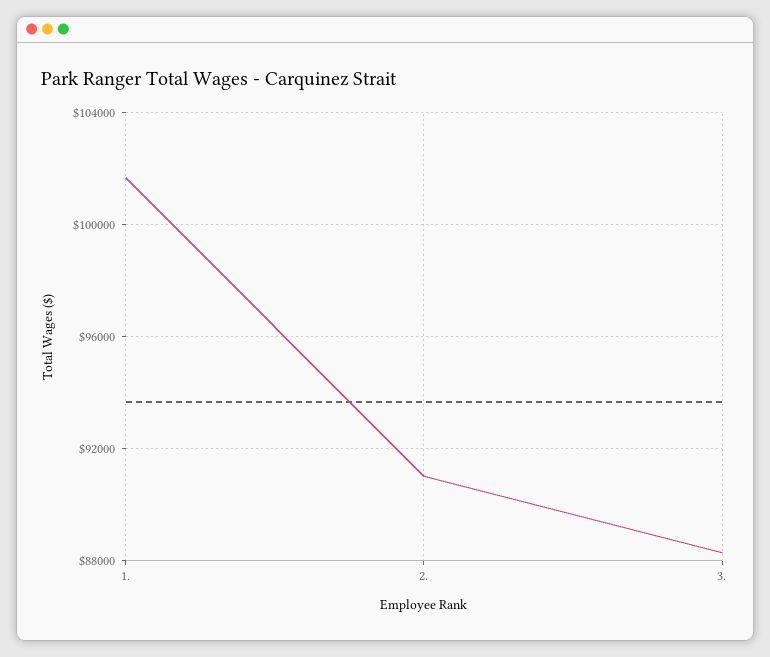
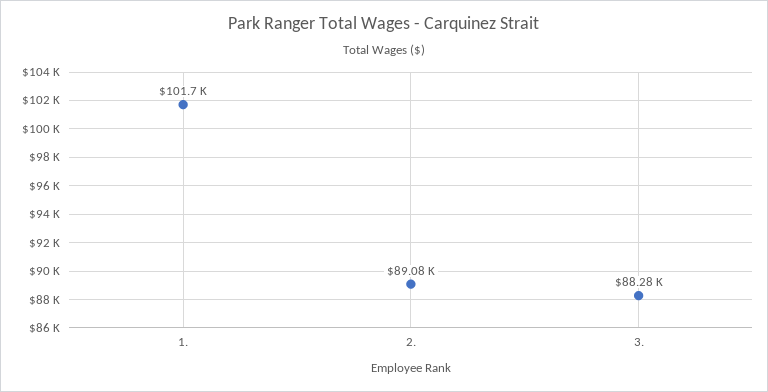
2.: 91000 -> 89080

